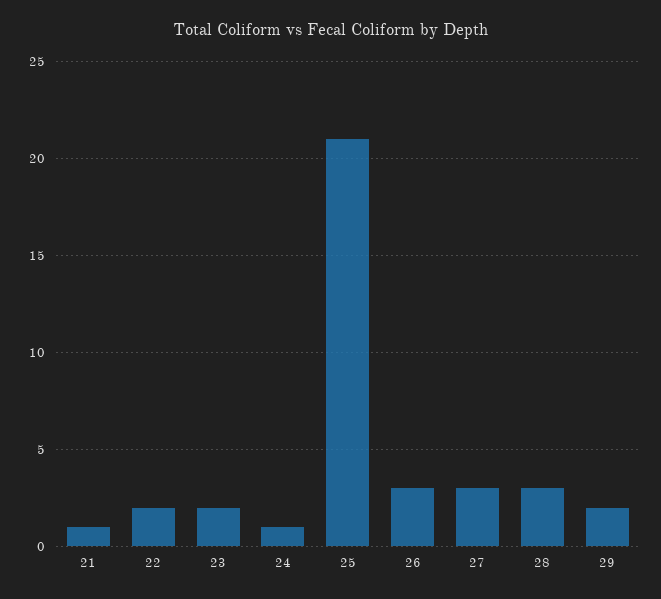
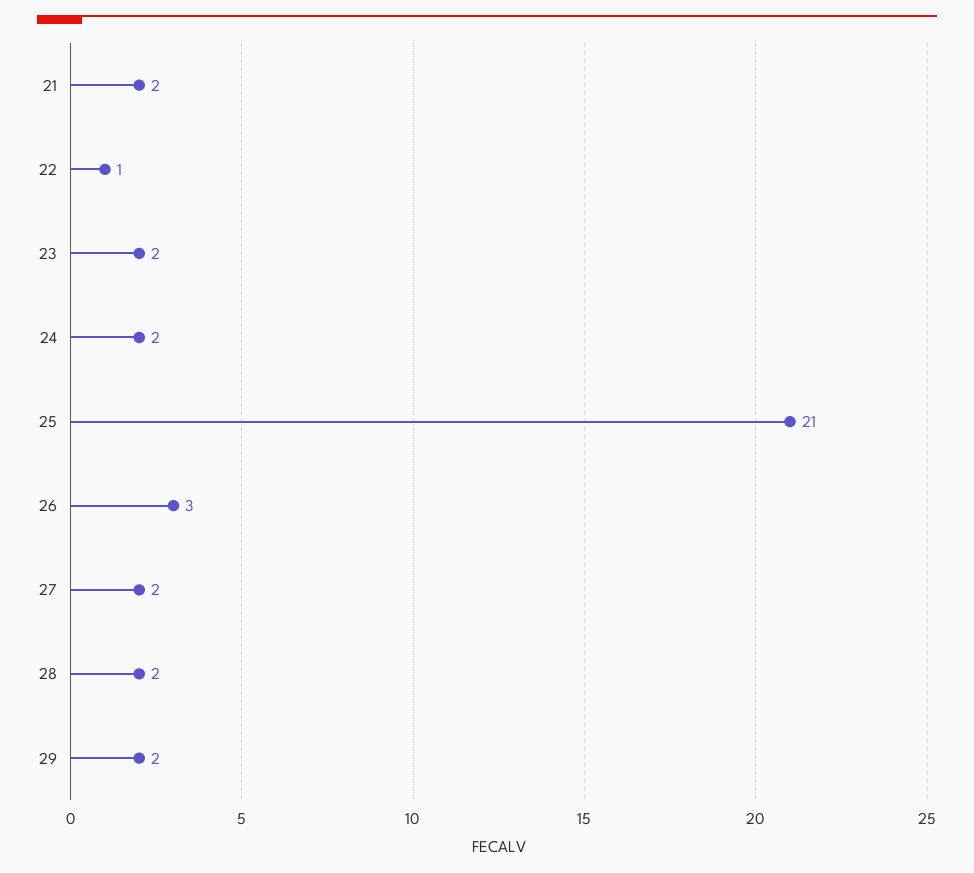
21: 1 -> 2
22: 2 -> 1
24: 1 -> 2
27: 3 -> 2
28: 3 -> 2

